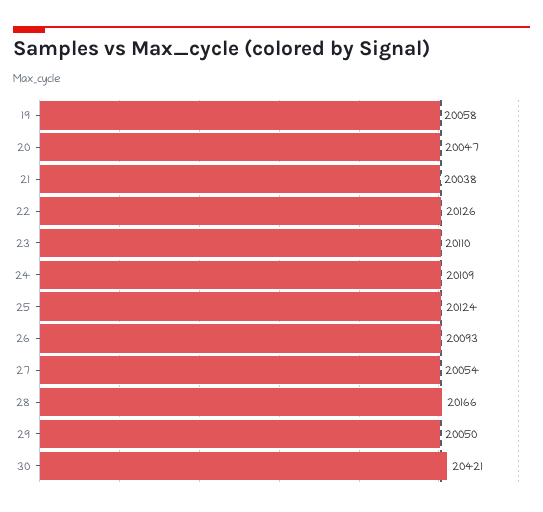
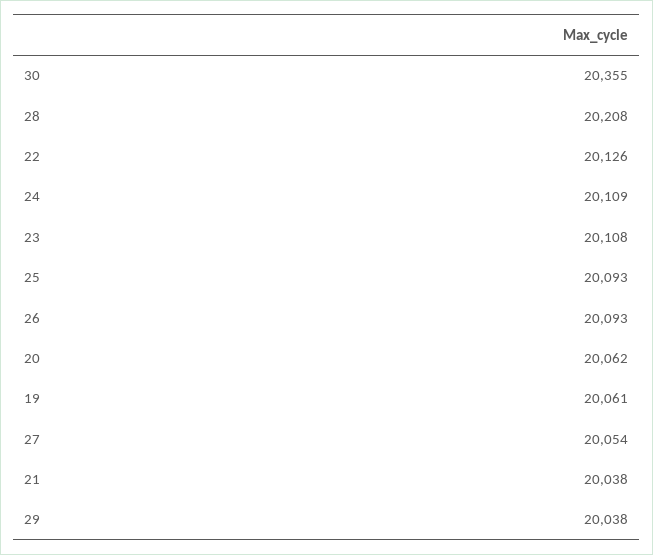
19: 20058 -> 20061
20: 20047 -> 20062
23: 20110 -> 20108
25: 20124 -> 20093
28: 20166 -> 20208
29: 20050 -> 20038
30: 20421 -> 20355

